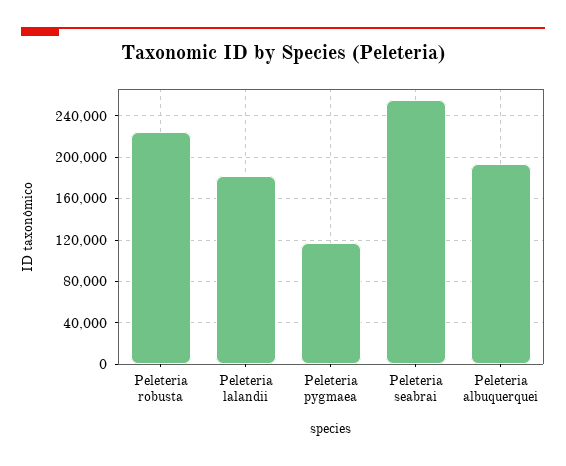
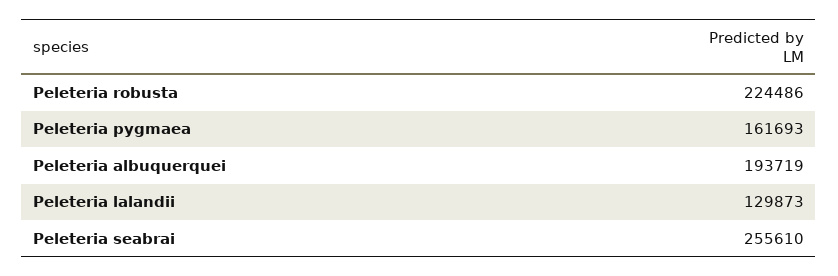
Peleteria lalandii: 180000 -> 129873
Peleteria pygmaea: 120000 -> 161693

